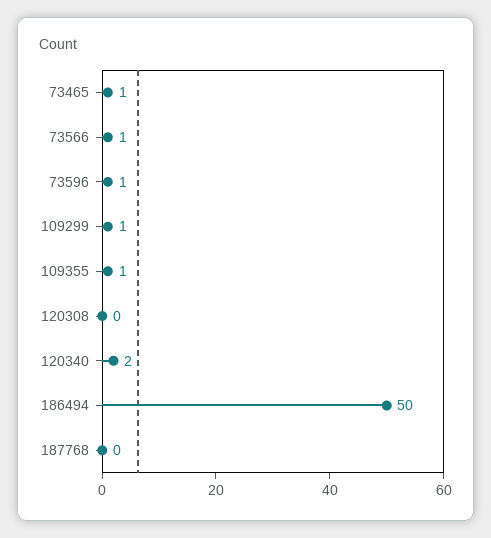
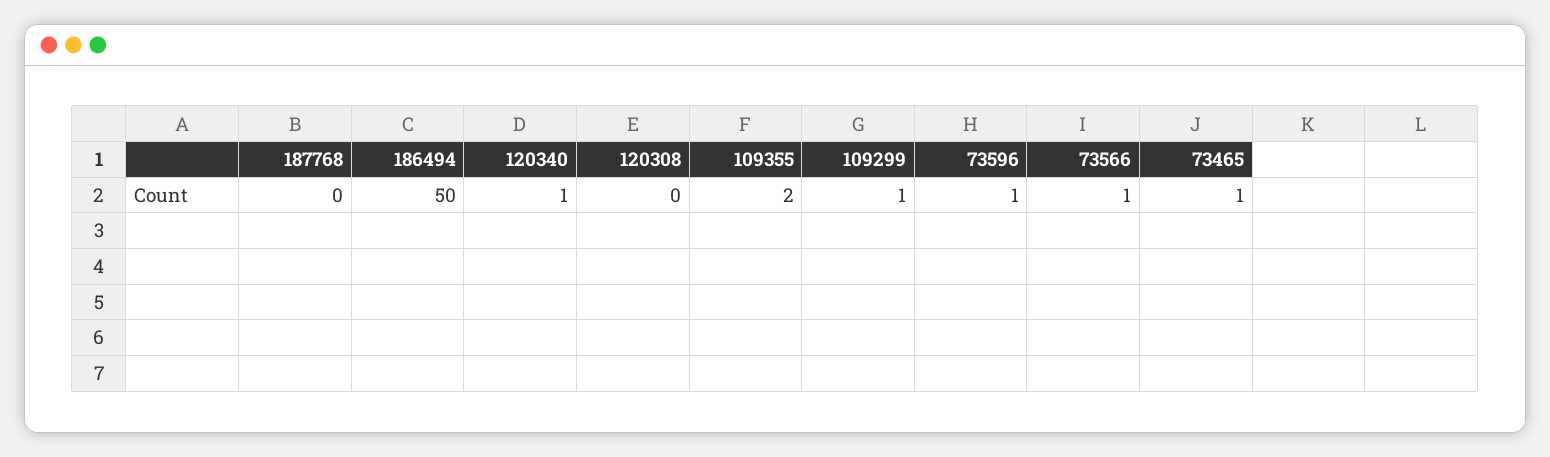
109355: 1 -> 2
120340: 2 -> 1

